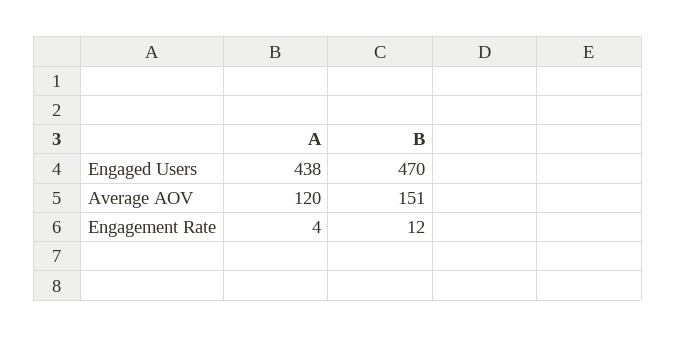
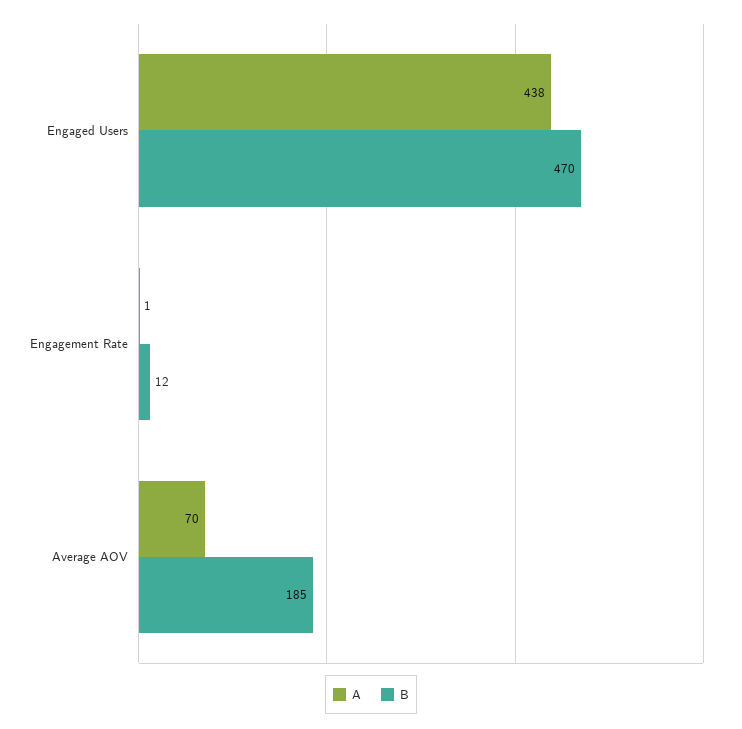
A, Average AOV: 120 -> 70
B, Average AOV: 151 -> 185
A, Engagement Rate: 4 -> 1

